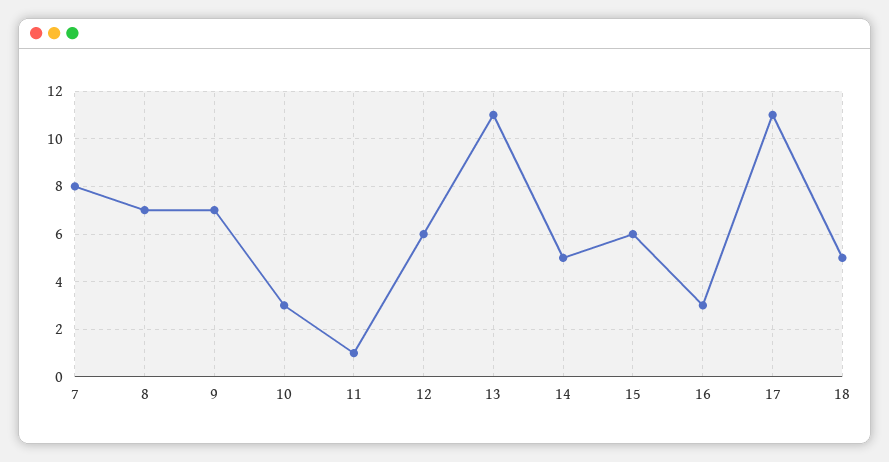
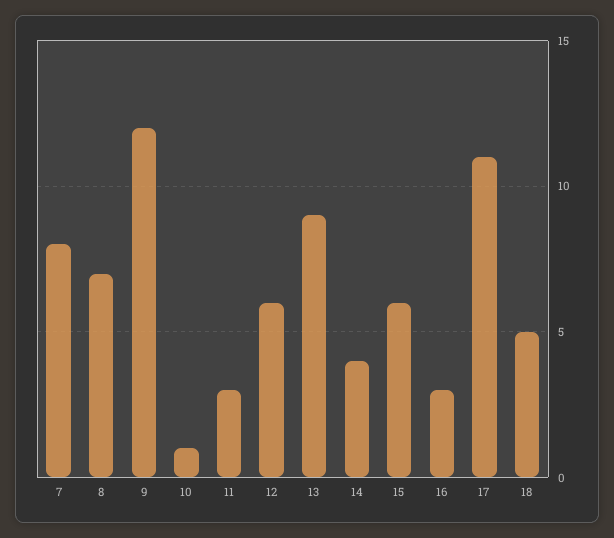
9: 7 -> 12
10: 3 -> 1
11: 1 -> 3
13: 11 -> 9
14: 5 -> 4

